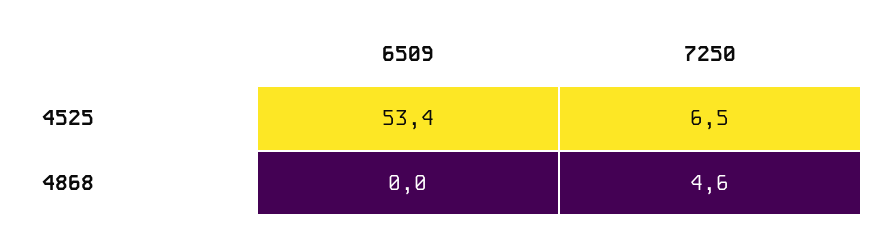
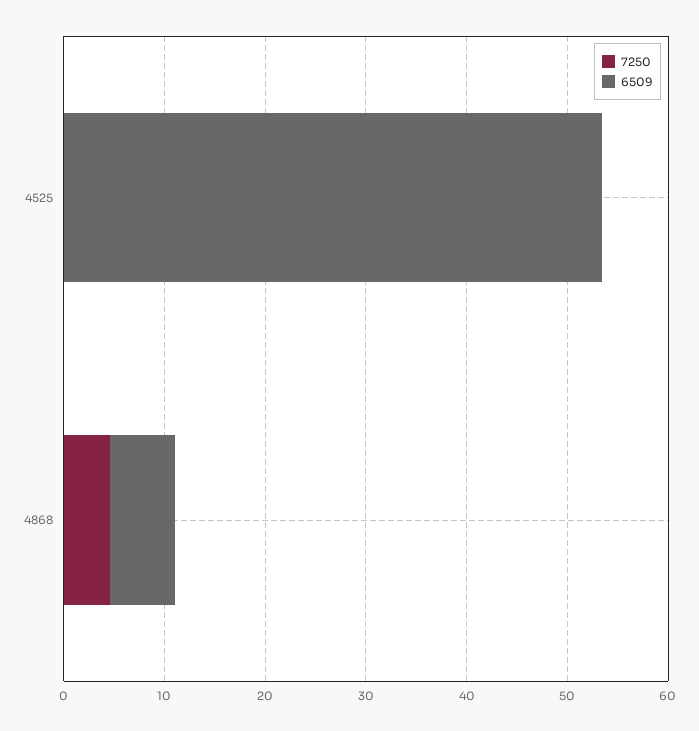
7250, 4525: 6.5 -> 0
6509, 4868: 0 -> 6

